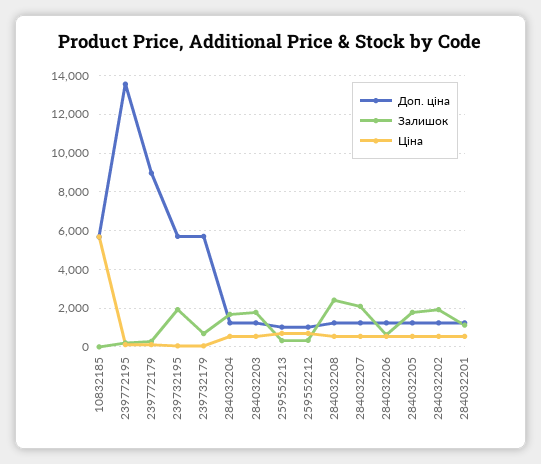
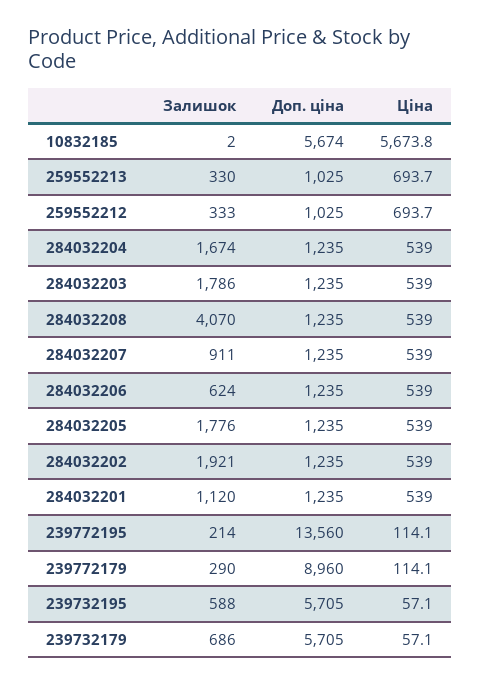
Залишок, 239732195: 2000 -> 588
Залишок, 284032208: 2500 -> 4070
Залишок, 284032207: 2000 -> 911

